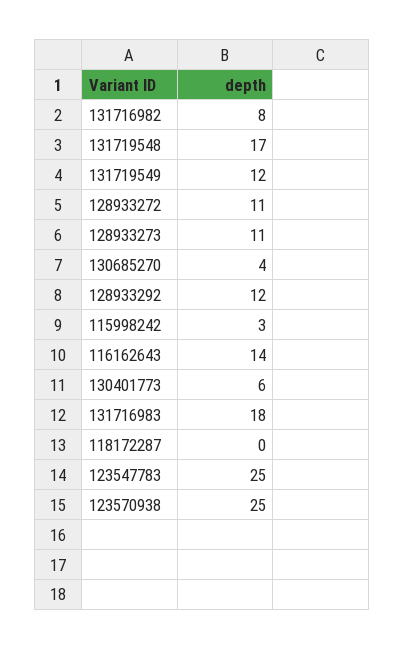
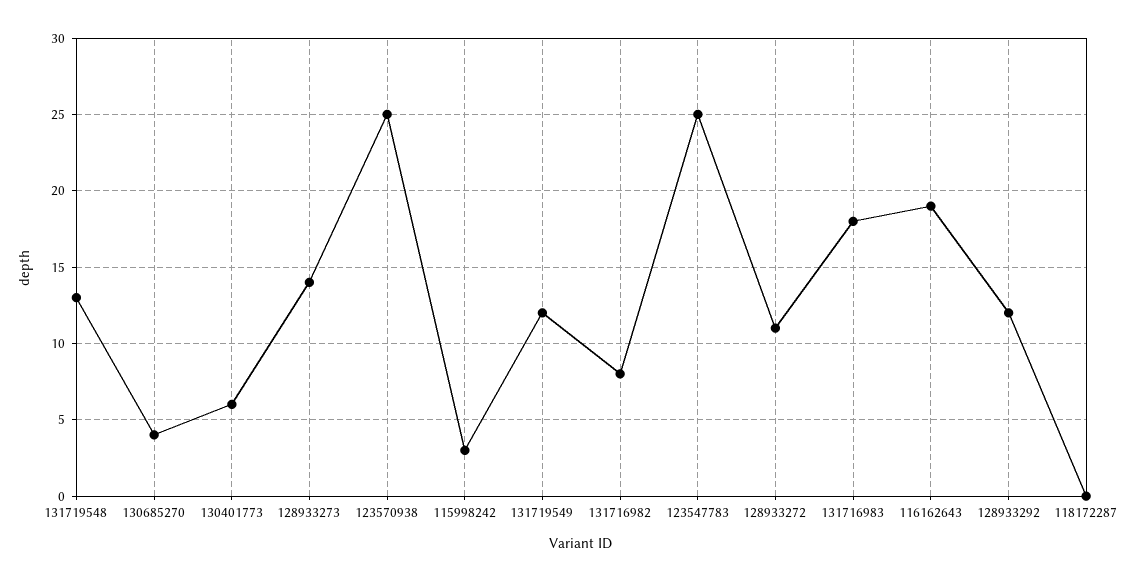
131719548: 17 -> 13
128933273: 11 -> 14
116162643: 14 -> 19

